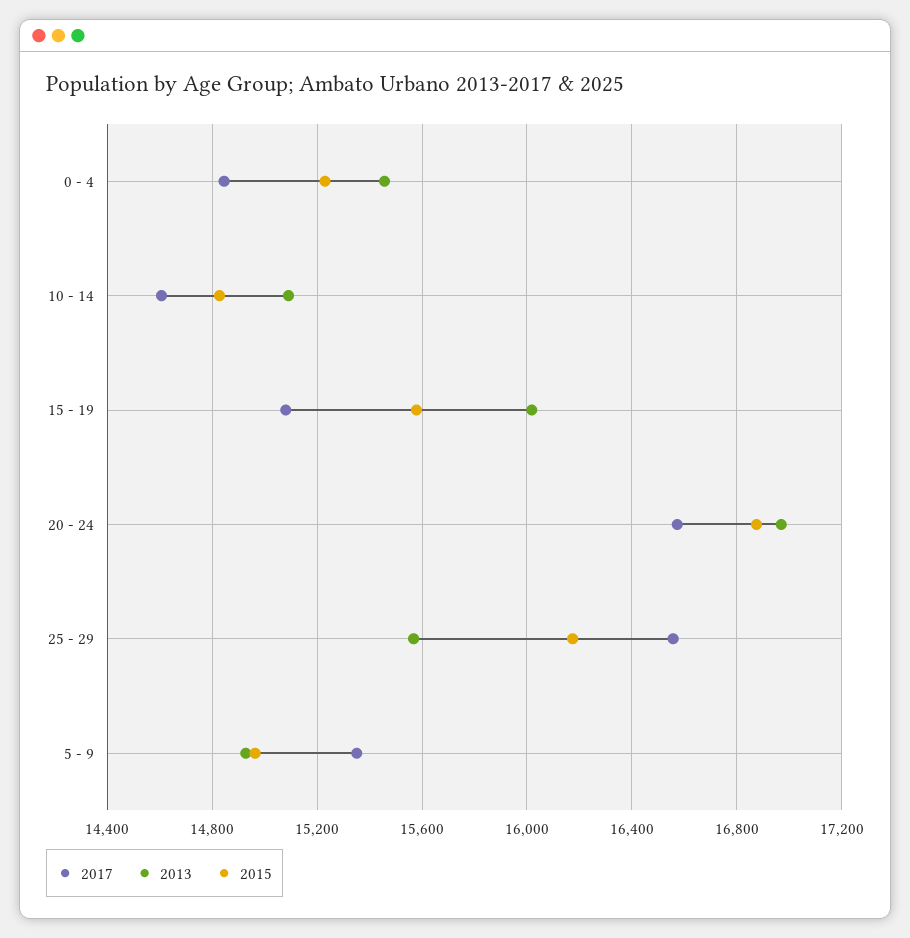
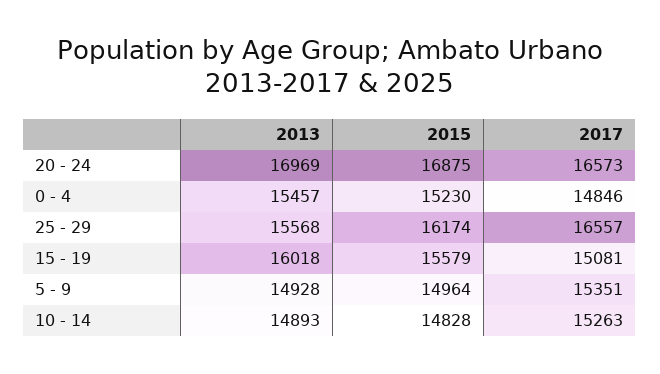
2017, 10 - 14: 14600 -> 15263
2013, 10 - 14: 15100 -> 14893

